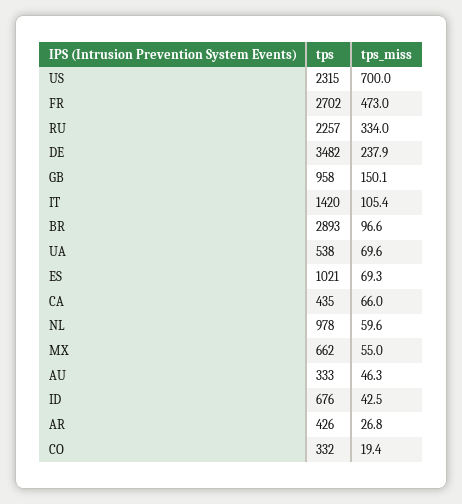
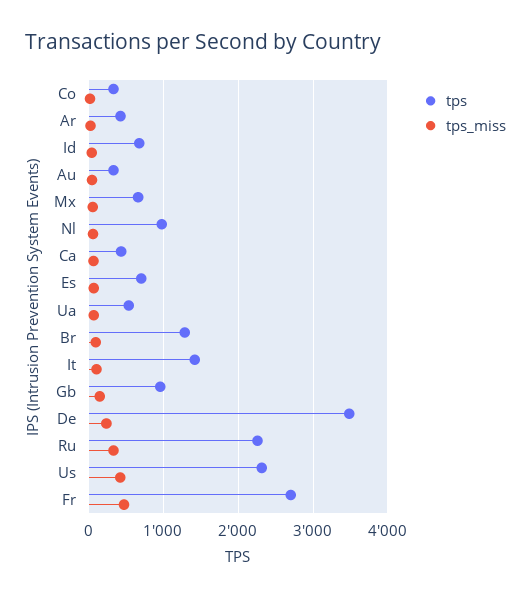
tps_miss, US: 700 -> 400
tps, BR: 2893 -> 1300
tps, ES: 1021 -> 700

